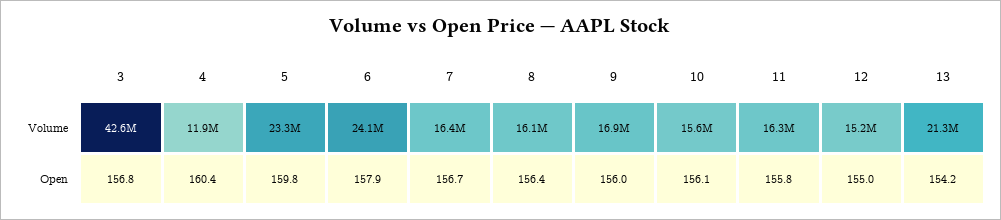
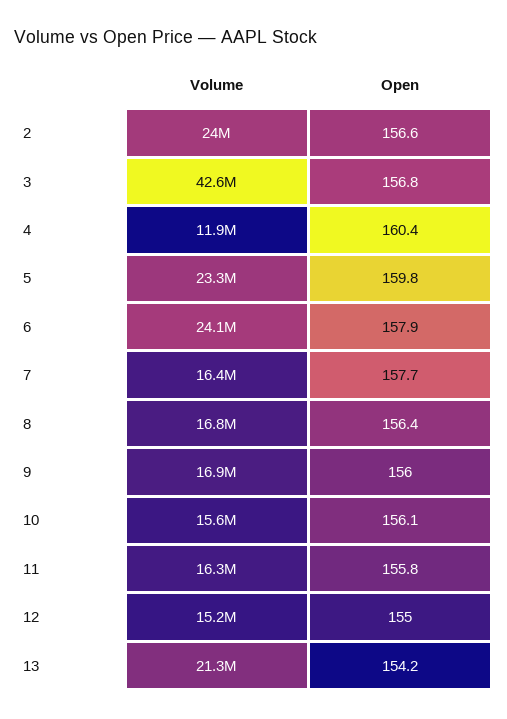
8, Volume: 16100000 -> 16800000
7, Open: 156.7 -> 157.7
2, Volume: none -> 24000000
2, Open: none -> 156.6

